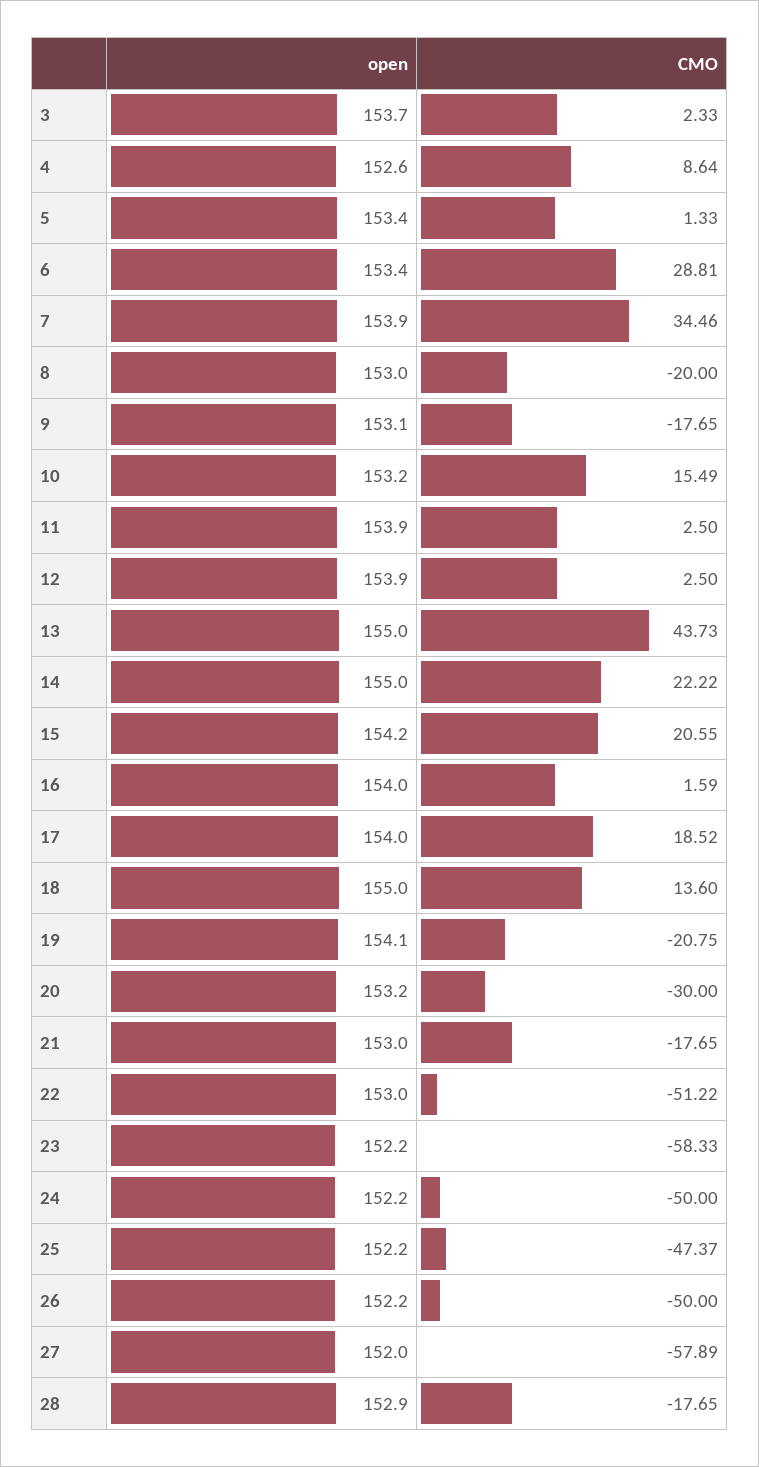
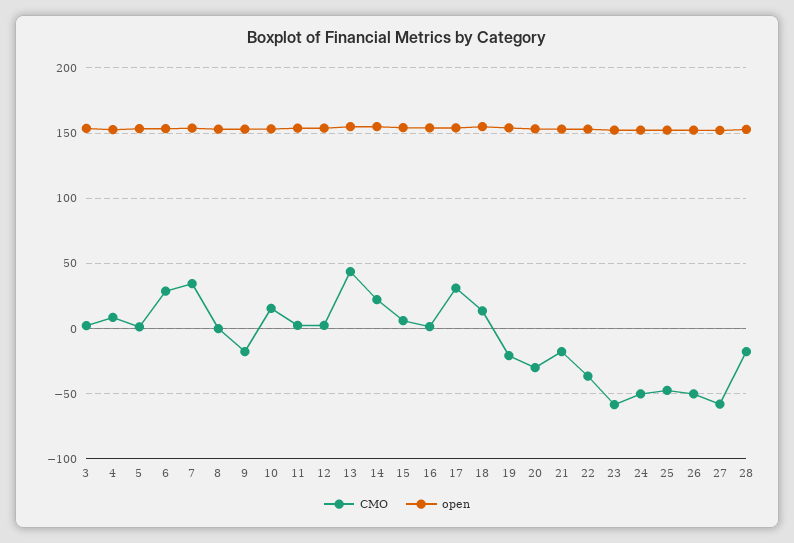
CMO, 8: -20 -> 0
CMO, 15: 20.55 -> 5
CMO, 17: 18.52 -> 30
CMO, 22: -51.22 -> -35

